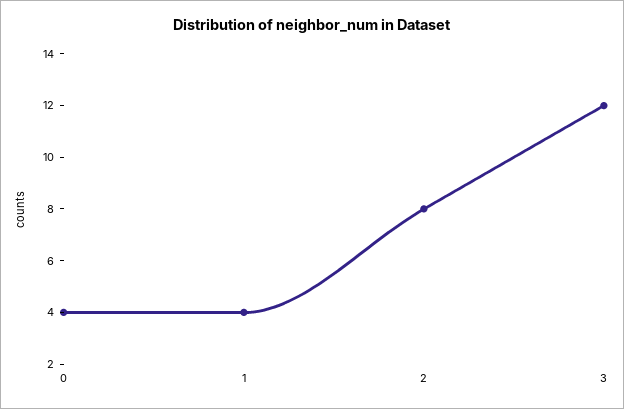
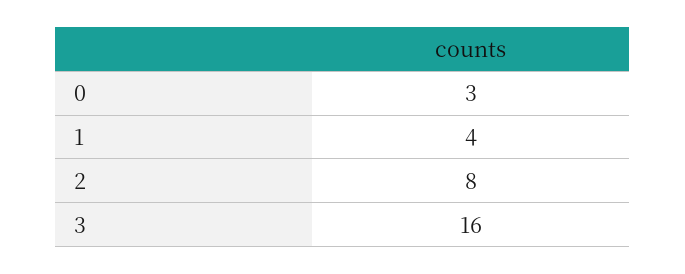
0: 4 -> 3
3: 12 -> 16

